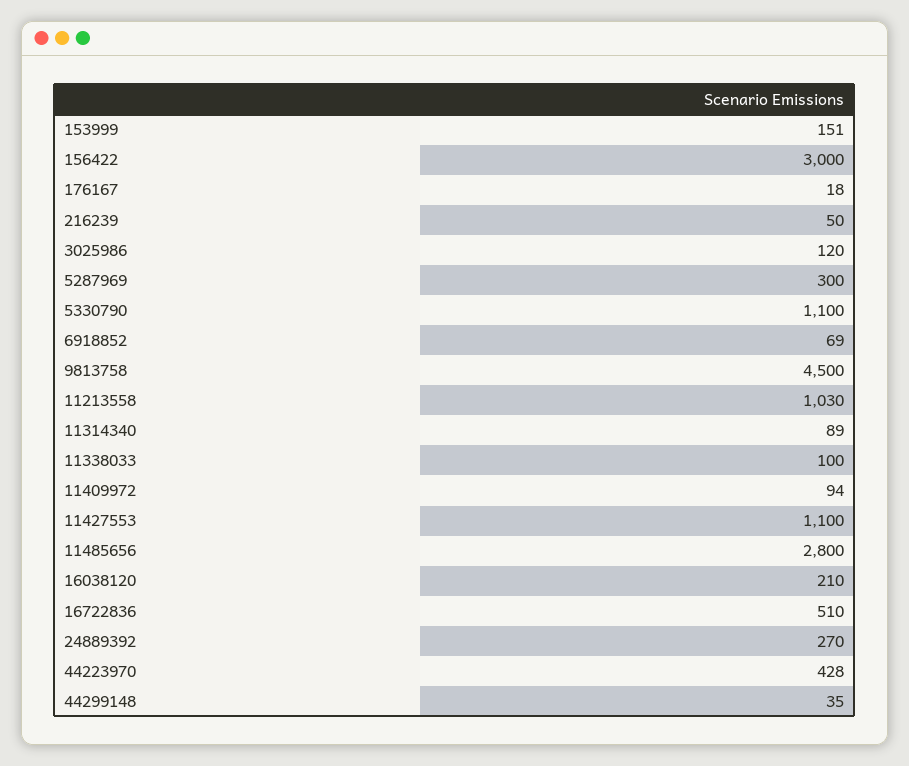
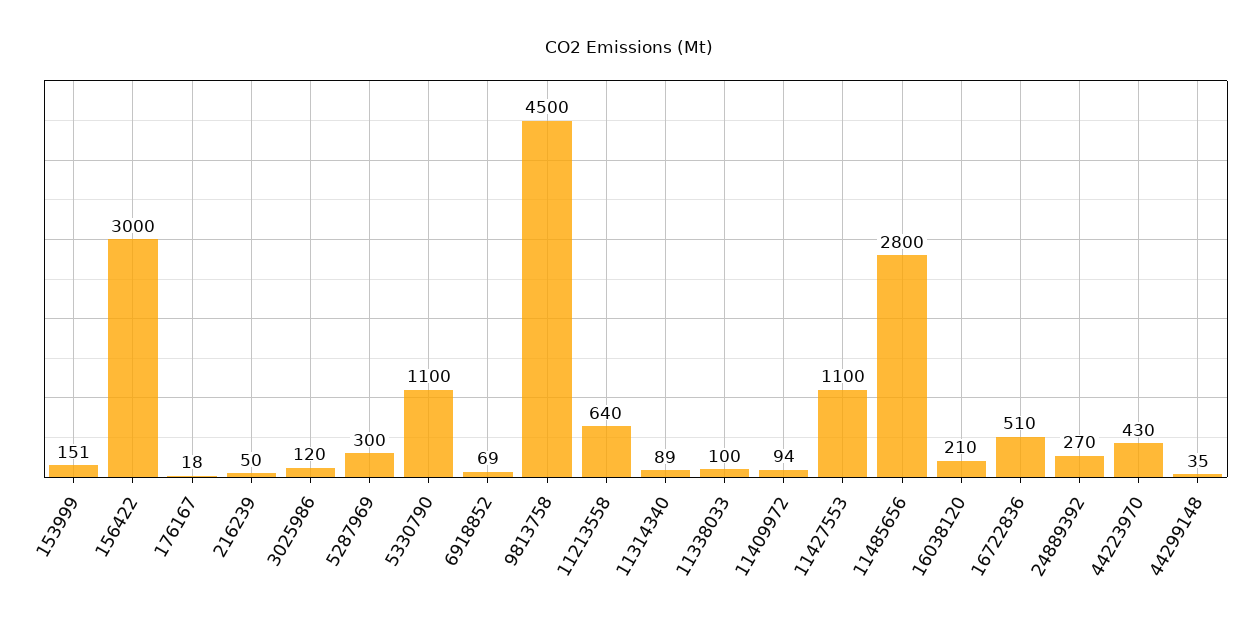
11213558: 1030 -> 640
44223970: 428 -> 430

